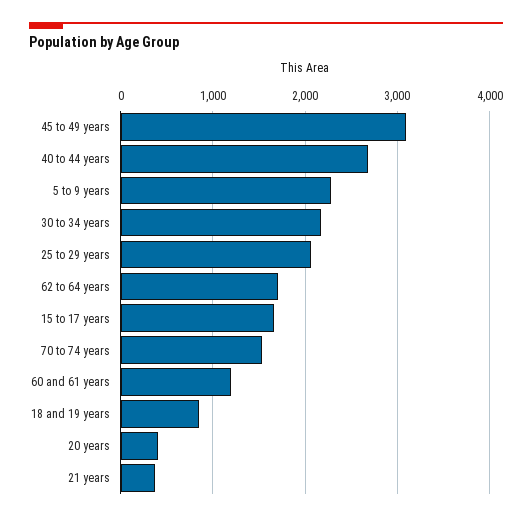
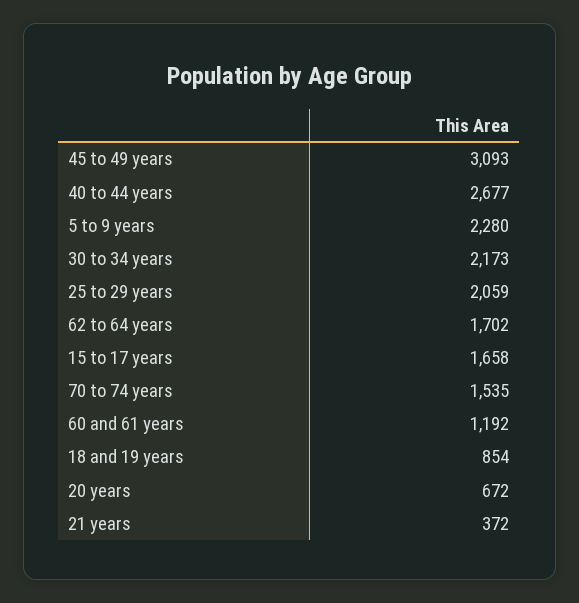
20 years: 400 -> 672

